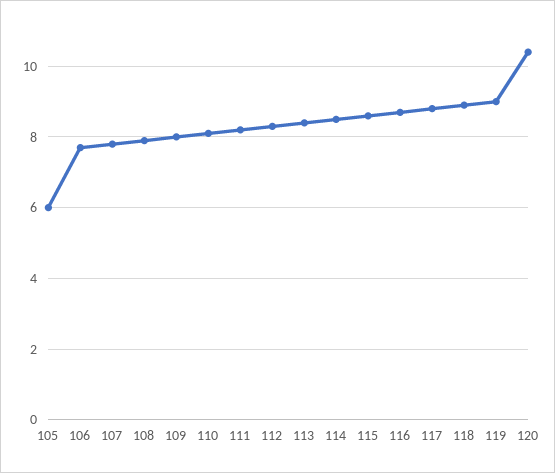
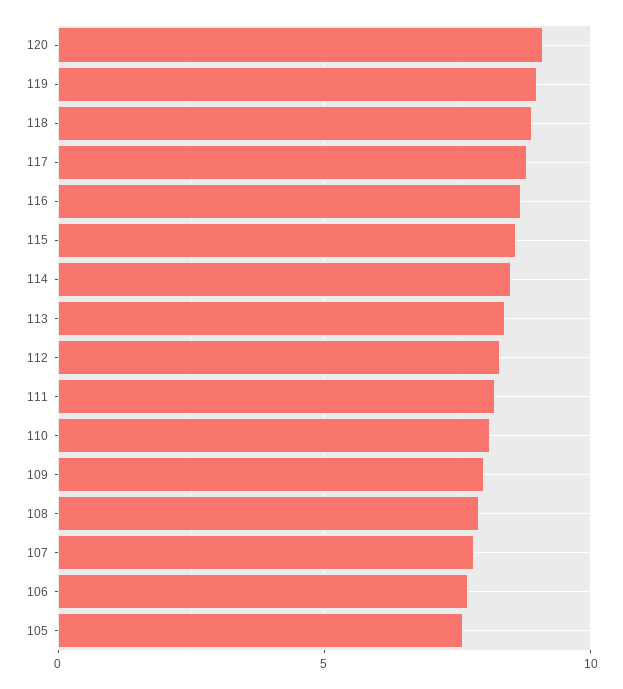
105: 6 -> 7.5
120: 10.5 -> 9

